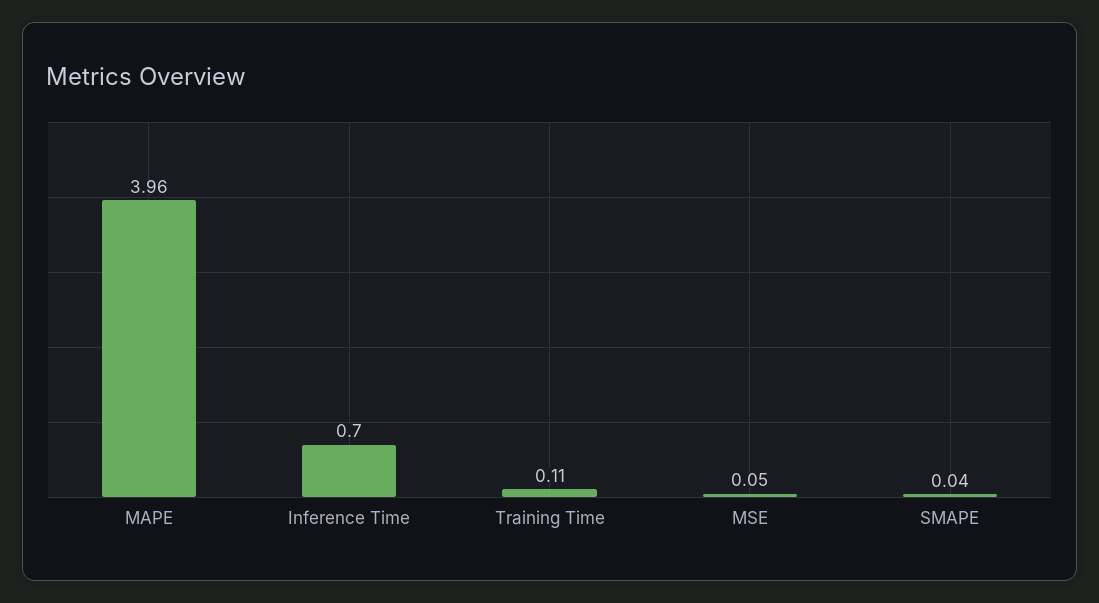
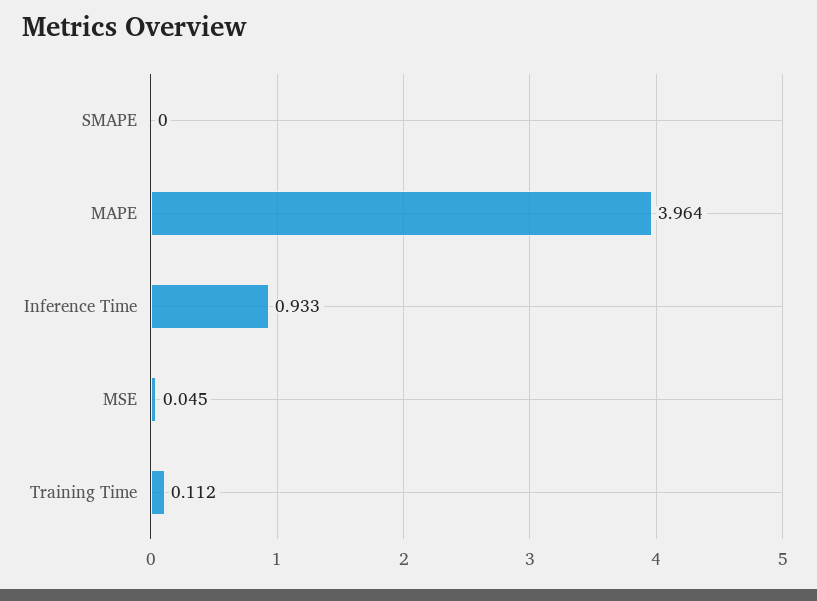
Inference Time: 0.7 -> 0.933
SMAPE: 0.04 -> 0

